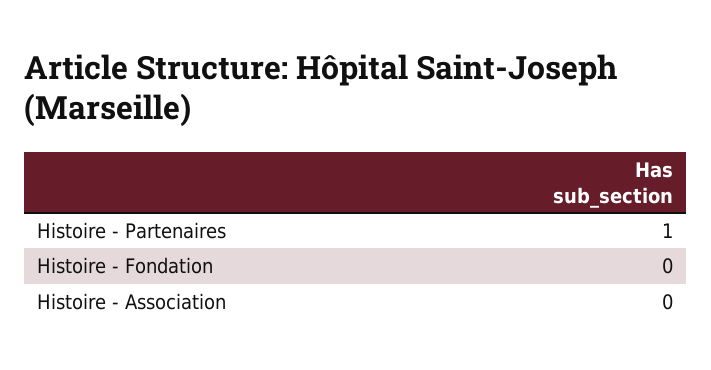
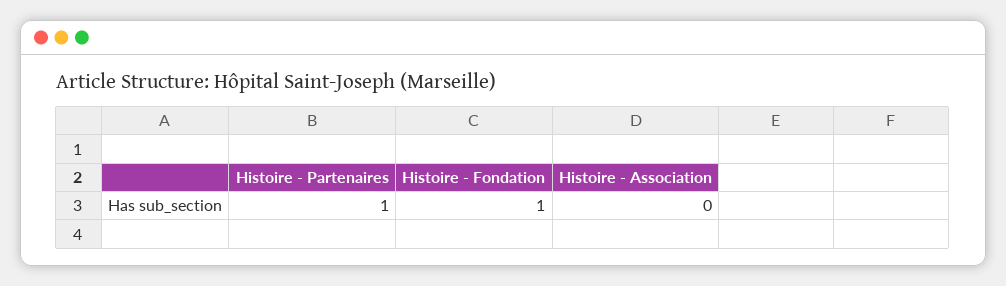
Histoire - Fondation: 0 -> 1

